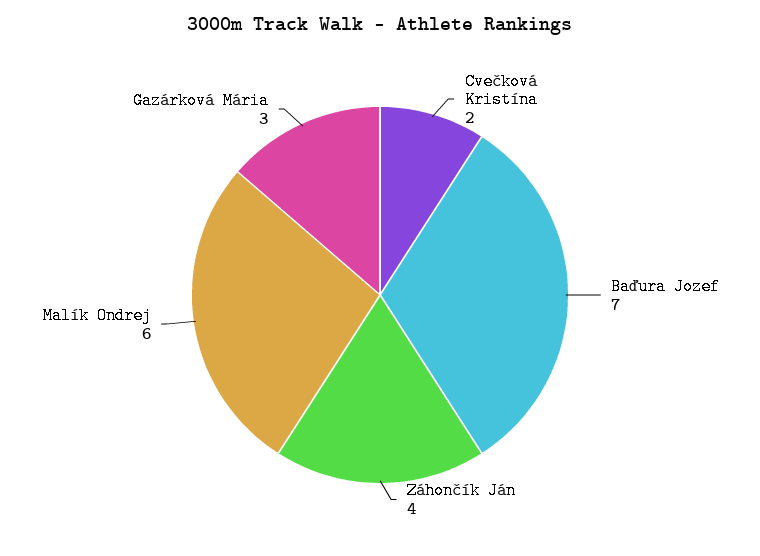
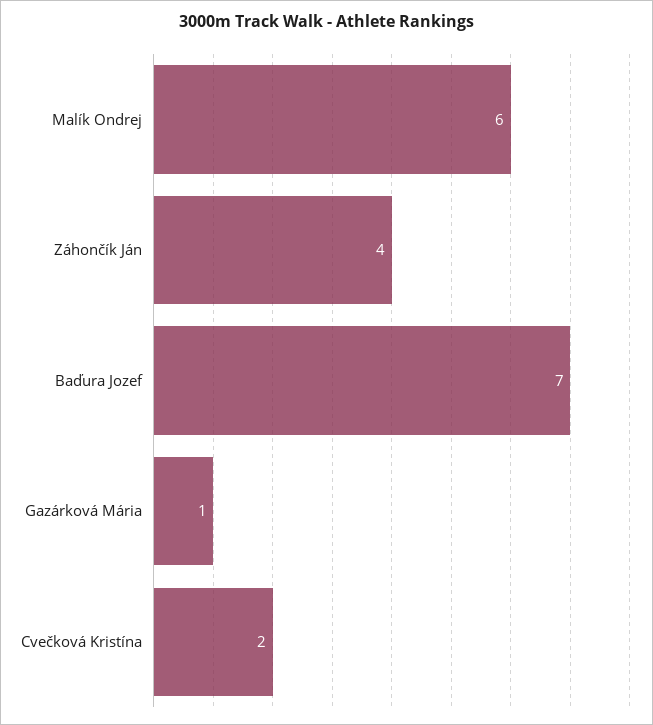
Gazárková Mária: 3 -> 1

